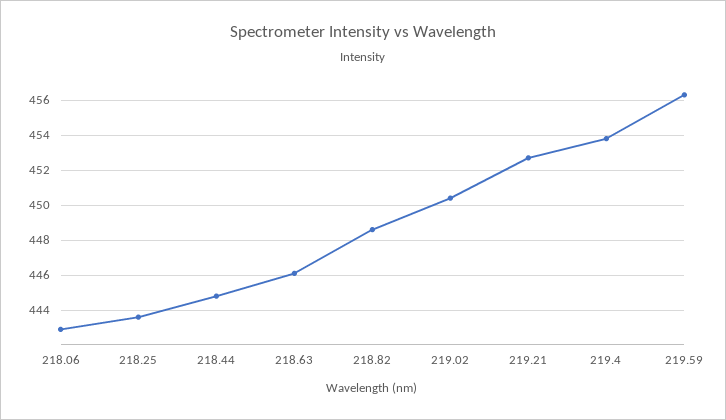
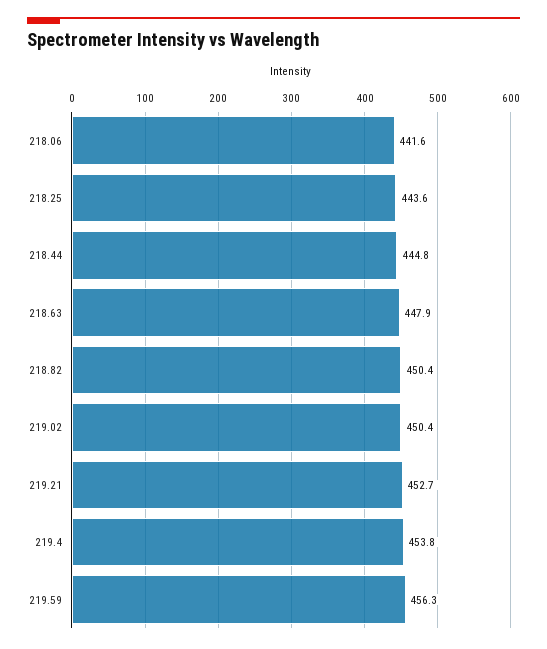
218.06: 443 -> 441.6
218.63: 446 -> 447.9
218.82: 448.5 -> 450.4

